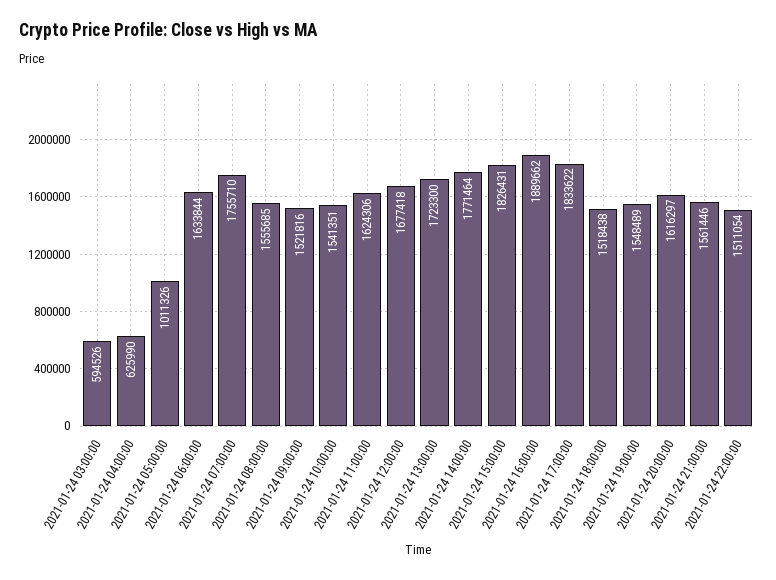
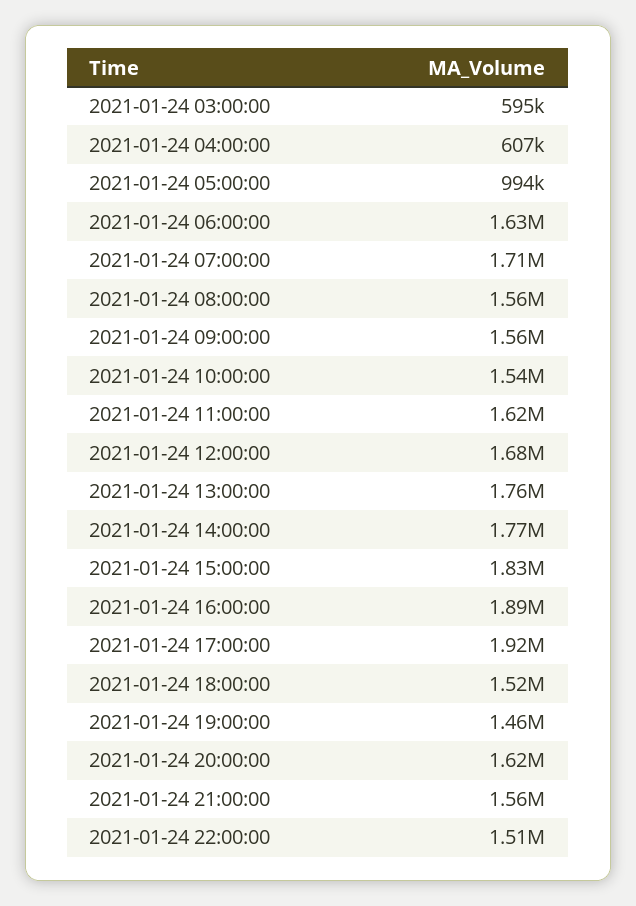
2021-01-24 04:00:00: 625990 -> 607000
2021-01-24 05:00:00: 1011326 -> 994000
2021-01-24 07:00:00: 1755710 -> 1710000
2021-01-24 09:00:00: 1521816 -> 1560000
2021-01-24 13:00:00: 1723300 -> 1760000
2021-01-24 17:00:00: 1833622 -> 1920000
2021-01-24 19:00:00: 1548489 -> 1460000

